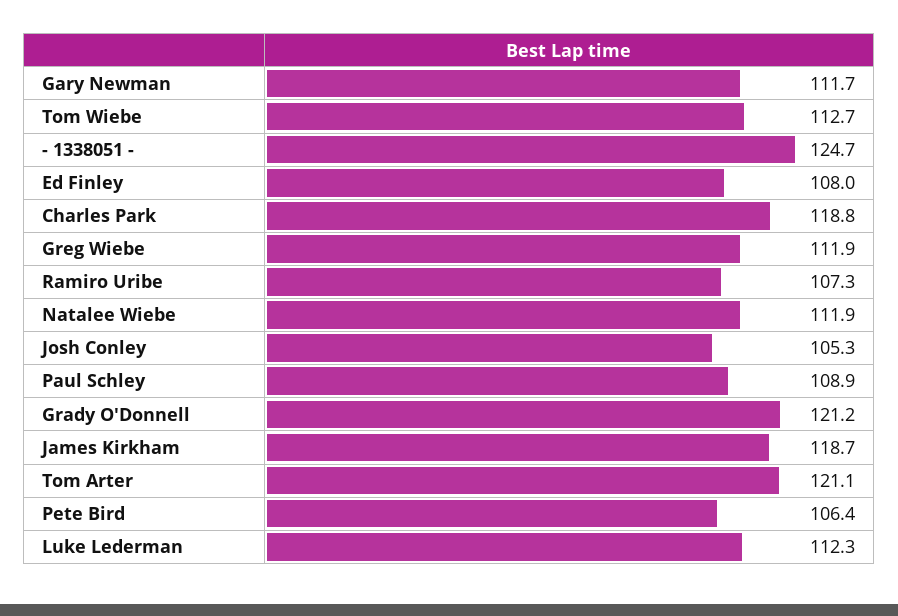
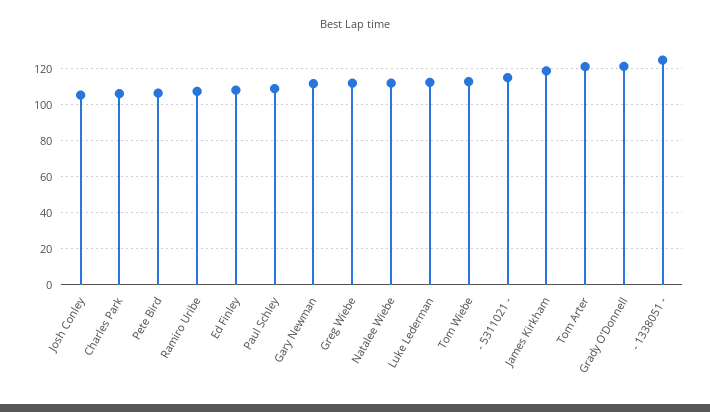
Charles Park: 118.8 -> 105
- 5311021 -: none -> 115

